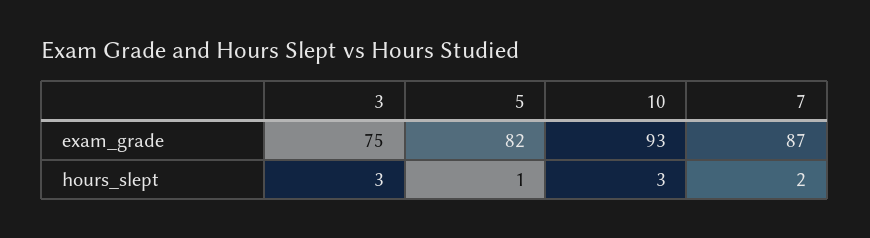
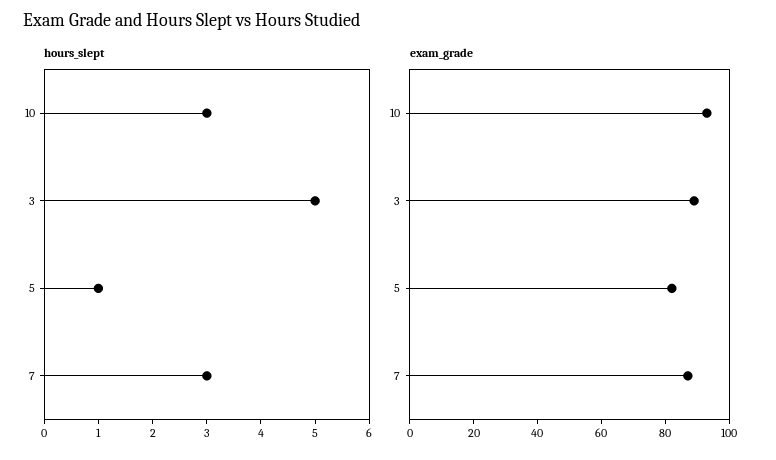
exam_grade, 3: 75 -> 90
hours_slept, 3: 3 -> 5
hours_slept, 7: 2 -> 3

